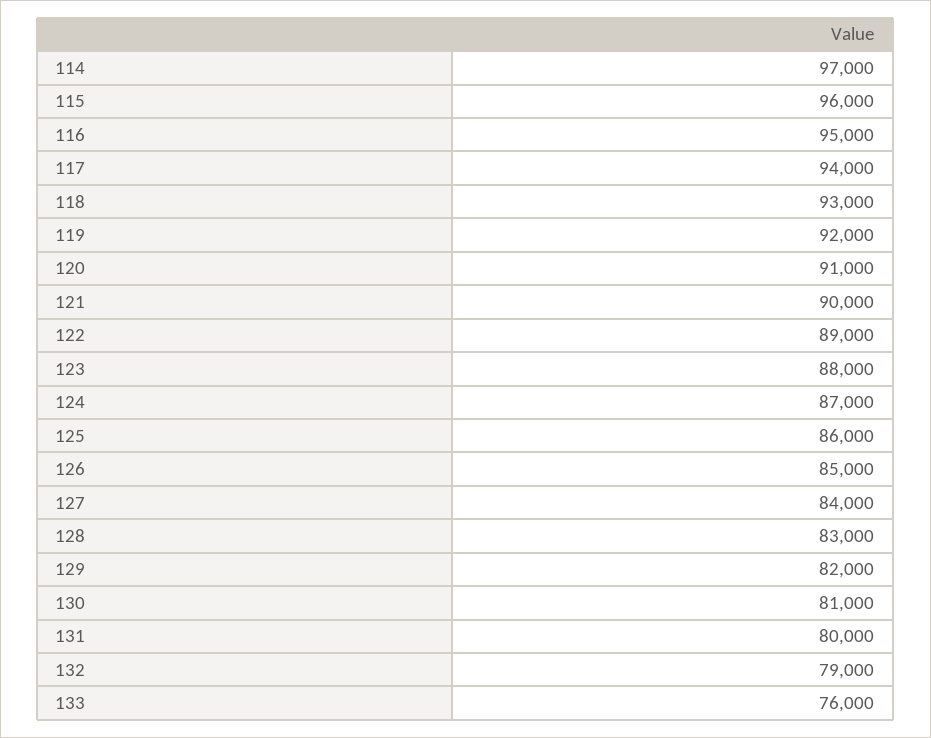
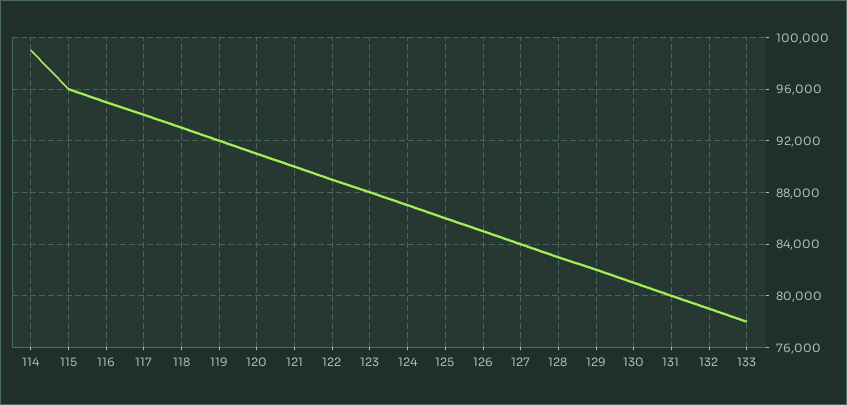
114: 97000 -> 99000
133: 76000 -> 78000

